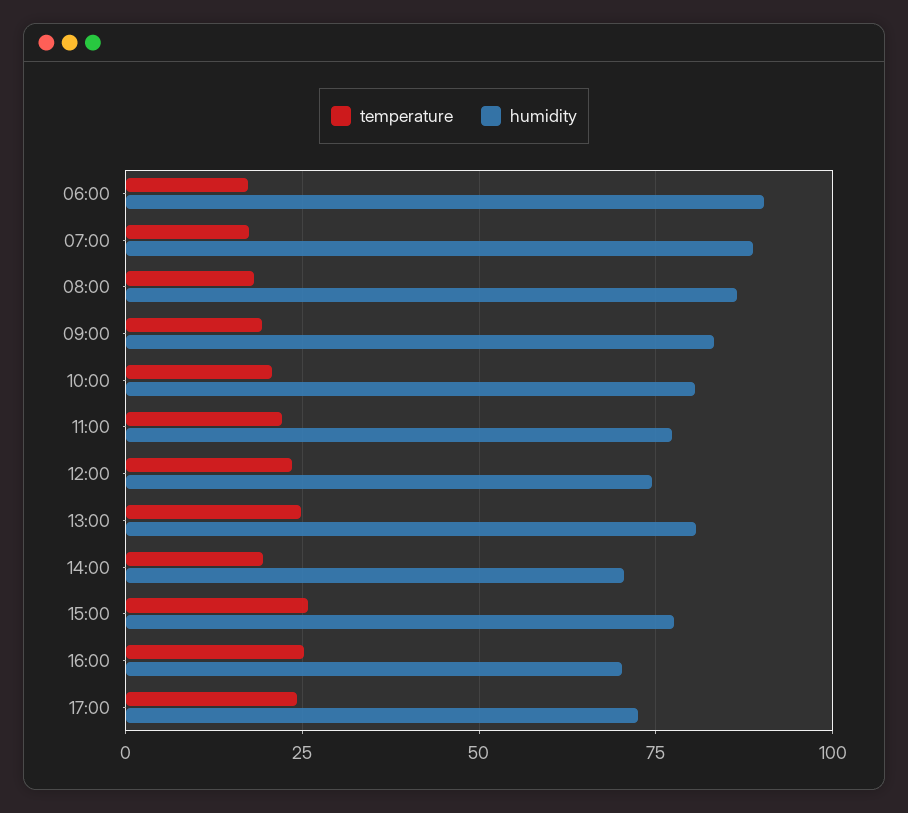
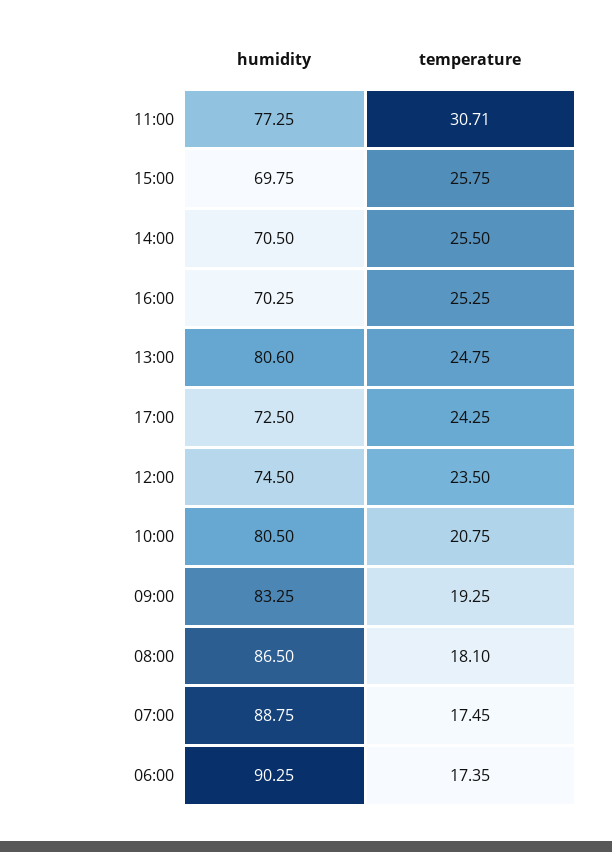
temperature, 11:00: 22.5 -> 30.71
temperature, 14:00: 20 -> 25.5
humidity, 15:00: 77.5 -> 69.75

